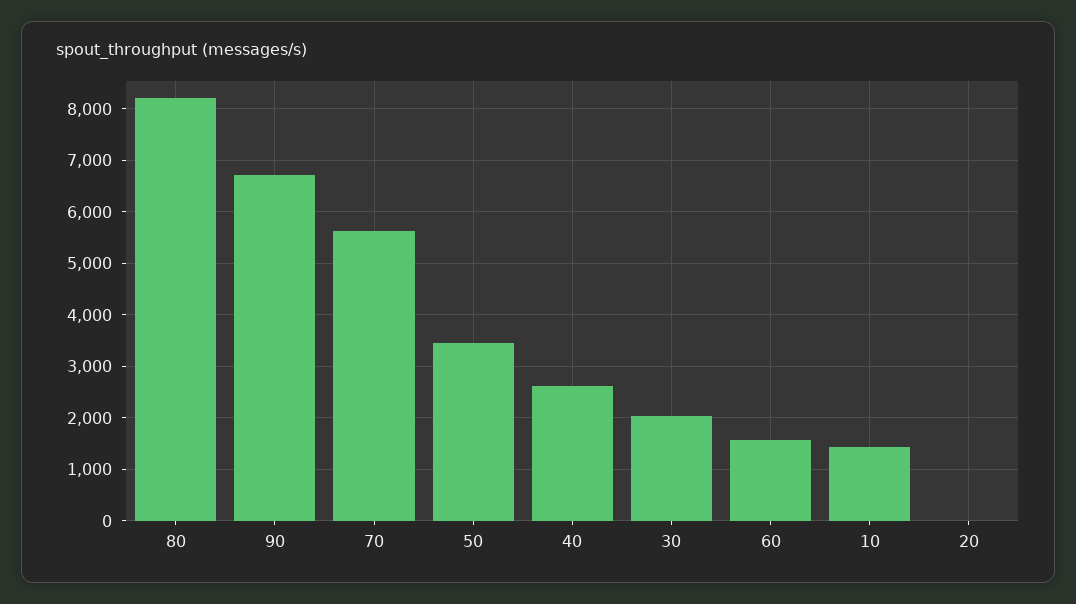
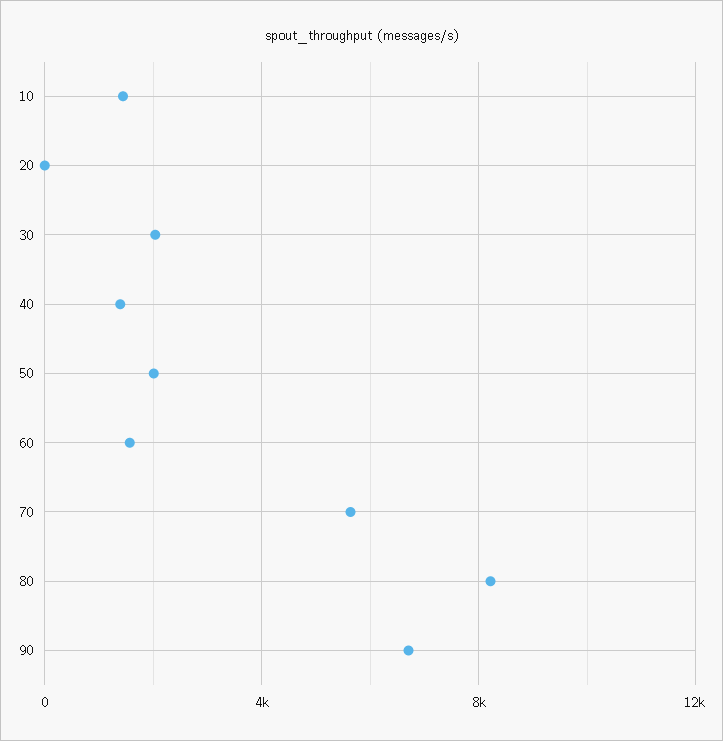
50: 3400 -> 2000
40: 2600 -> 1500

